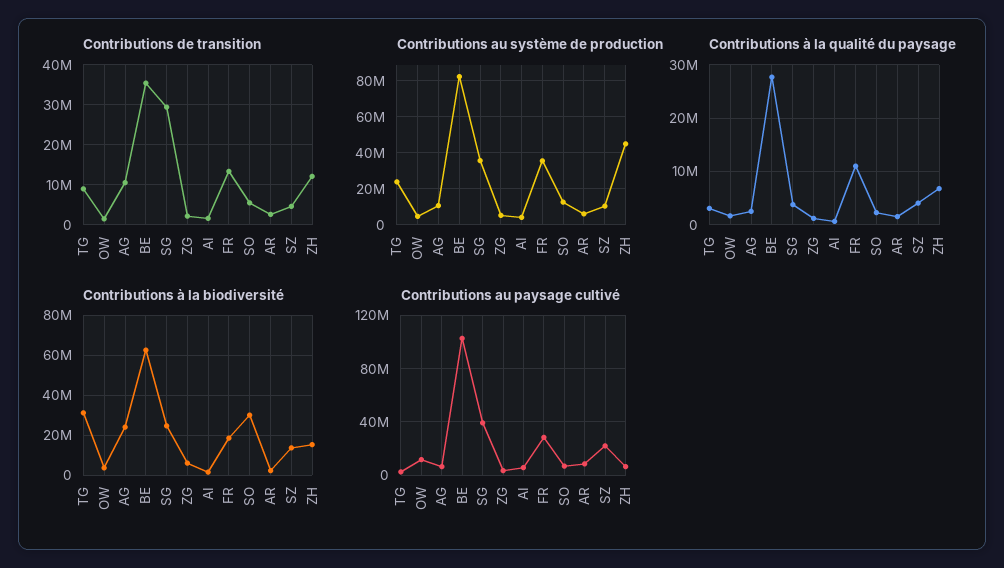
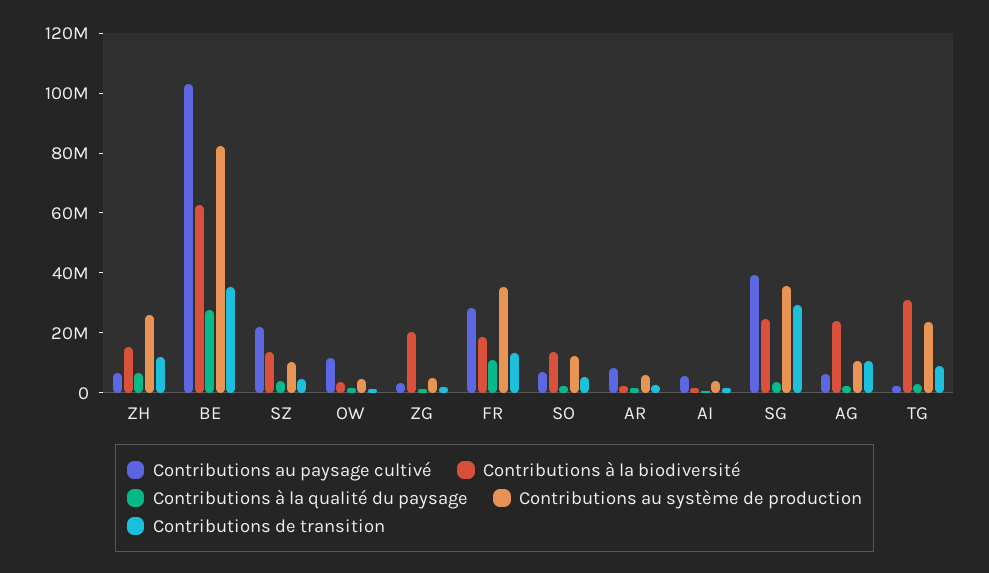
Contributions au système de production, ZH: 45000000 -> 25000000
Contributions à la biodiversité, ZG: 5000000 -> 20000000
Contributions à la biodiversité, SO: 30000000 -> 15000000

